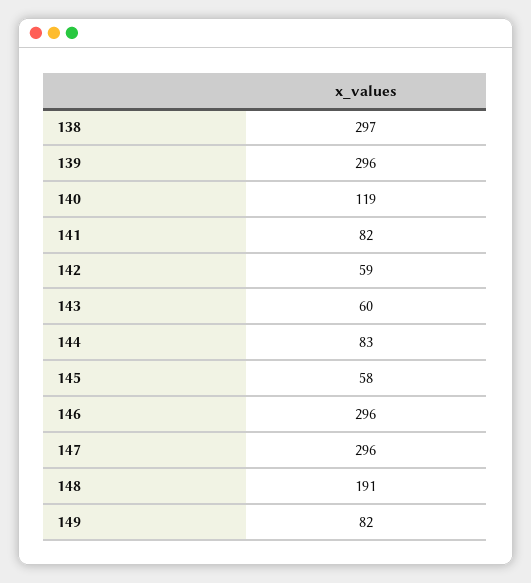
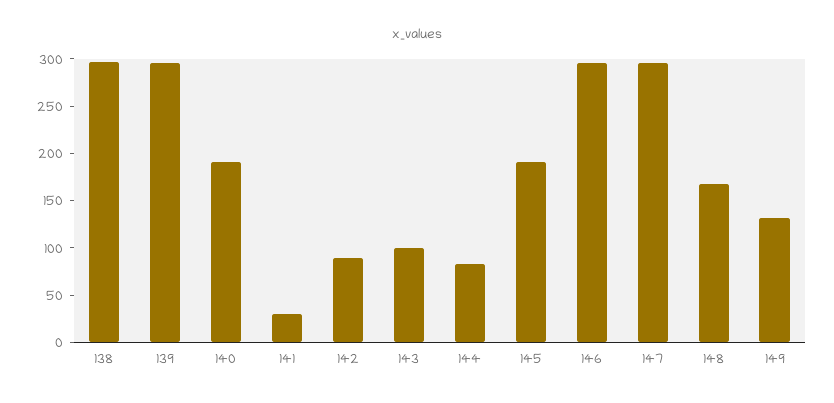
140: 119 -> 190
141: 82 -> 30
142: 59 -> 90
143: 60 -> 100
145: 58 -> 190
148: 191 -> 170
149: 82 -> 130

